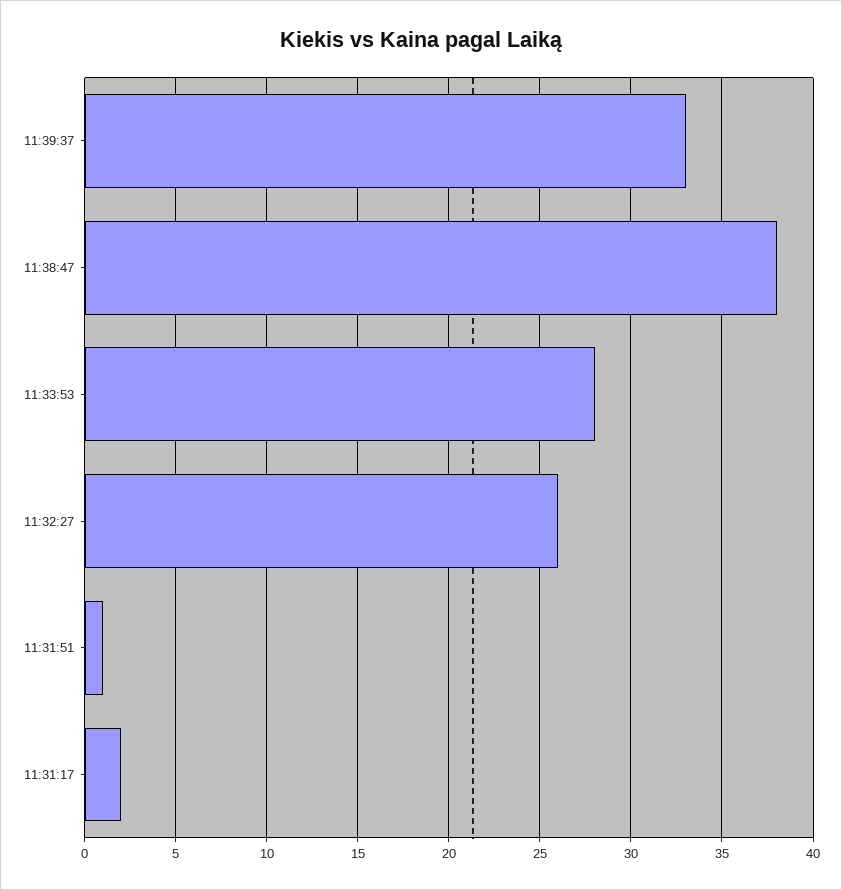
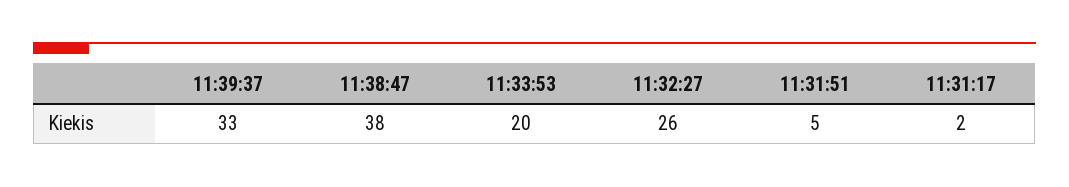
11:33:53: 28 -> 20
11:31:51: 1 -> 5

